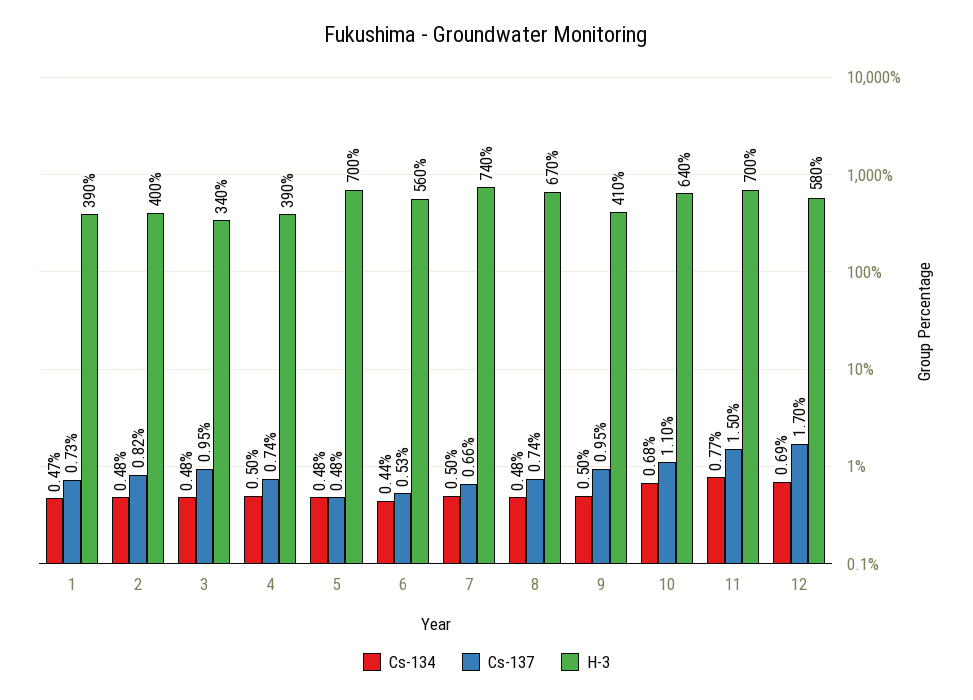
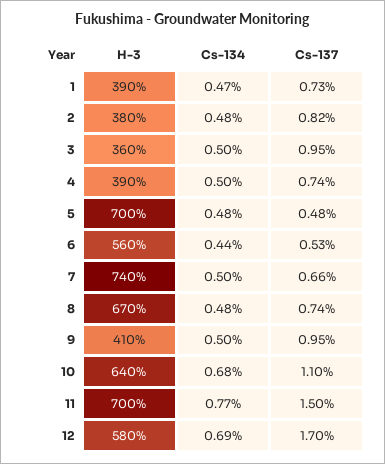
H-3, 2: 400 -> 380
Cs-134, 3: 0.48 -> 0.5
H-3, 3: 340 -> 360

